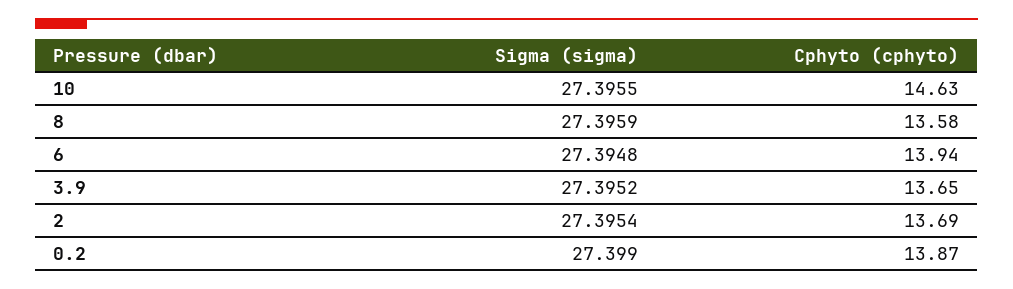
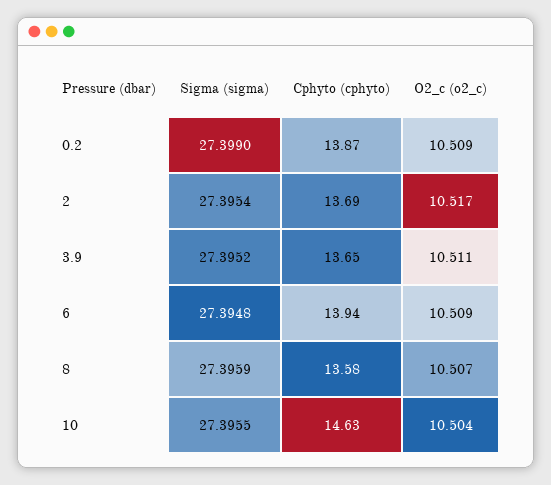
O2_c (o2_c), 0.2: none -> 10.509
O2_c (o2_c), 2: none -> 10.517
O2_c (o2_c), 3.9: none -> 10.511
O2_c (o2_c), 6: none -> 10.509
O2_c (o2_c), 8: none -> 10.507
O2_c (o2_c), 10: none -> 10.504

